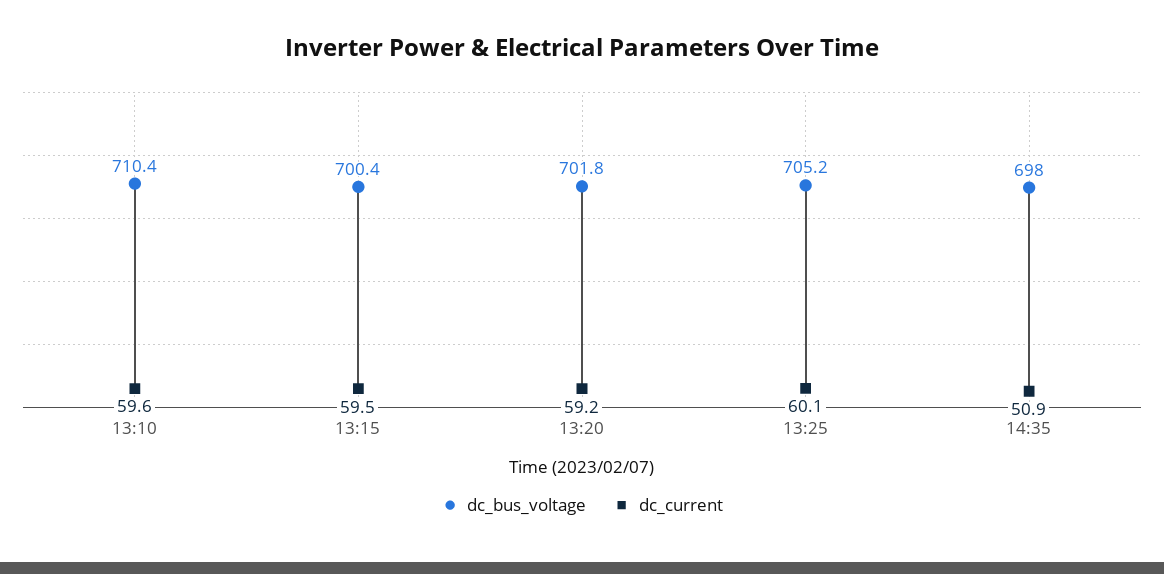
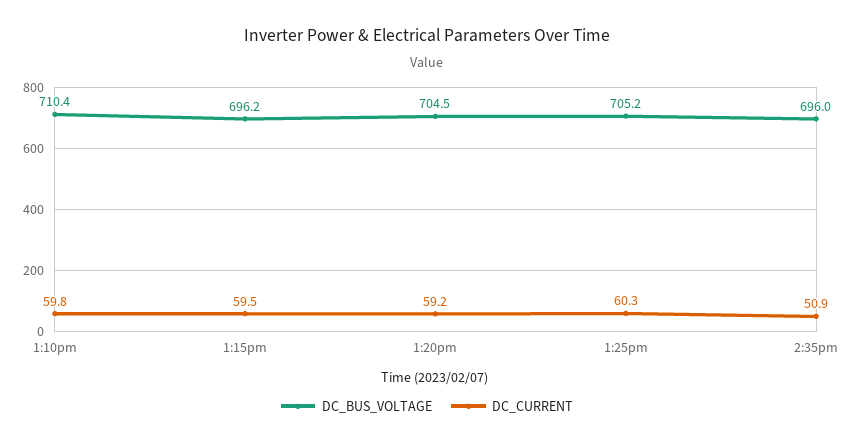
dc_current, 13:10: 59.6 -> 59.8
dc_bus_voltage, 13:15: 700.4 -> 696.2
dc_bus_voltage, 13:20: 701.8 -> 704.5
dc_current, 13:25: 60.1 -> 60.3
dc_bus_voltage, 14:35: 698 -> 696

